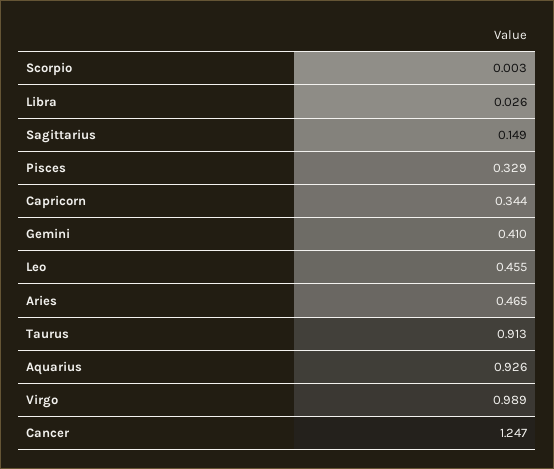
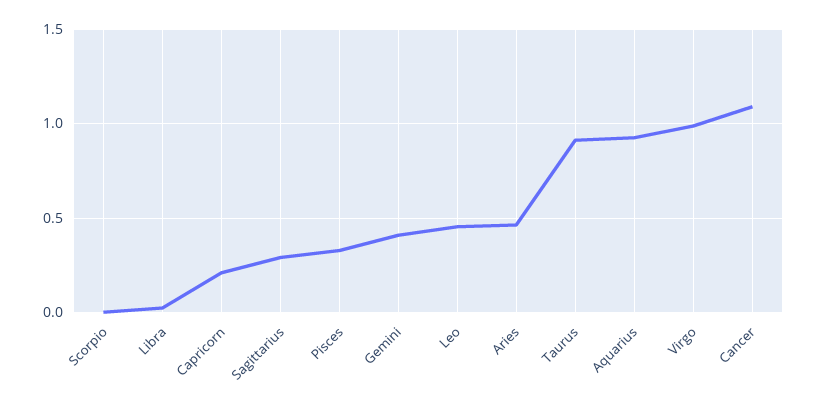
Sagittarius: 0.149 -> 0.3
Capricorn: 0.344 -> 0.2
Cancer: 1.247 -> 1.1

